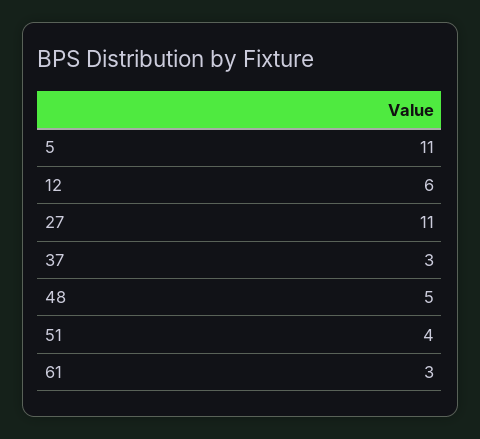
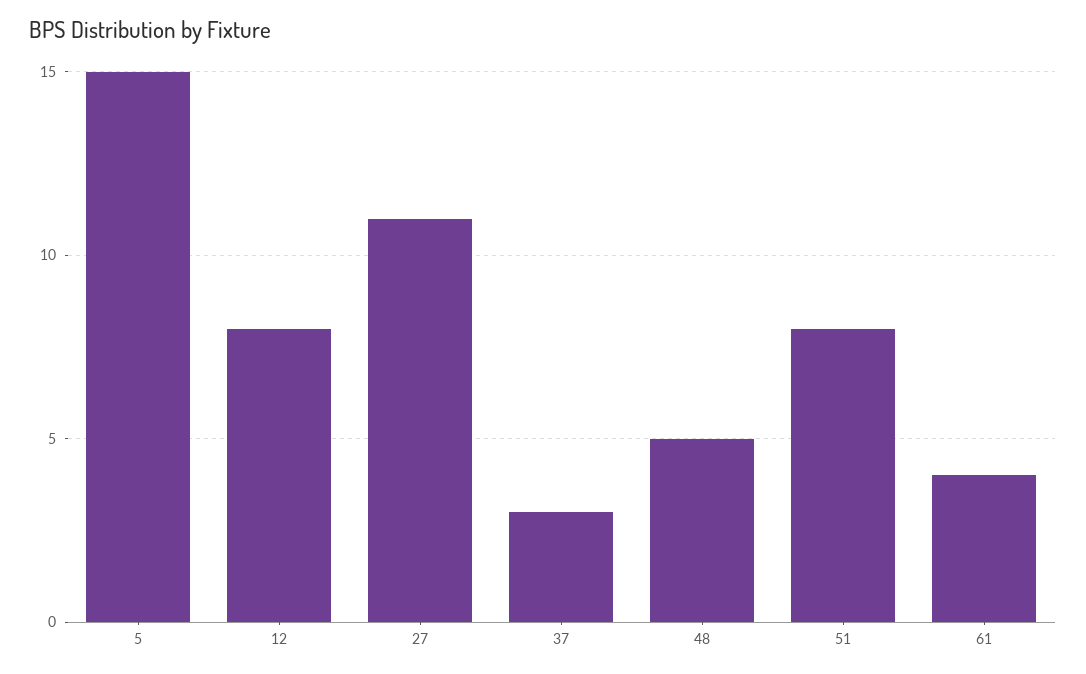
5: 11 -> 15
12: 6 -> 8
51: 4 -> 8
61: 3 -> 4

